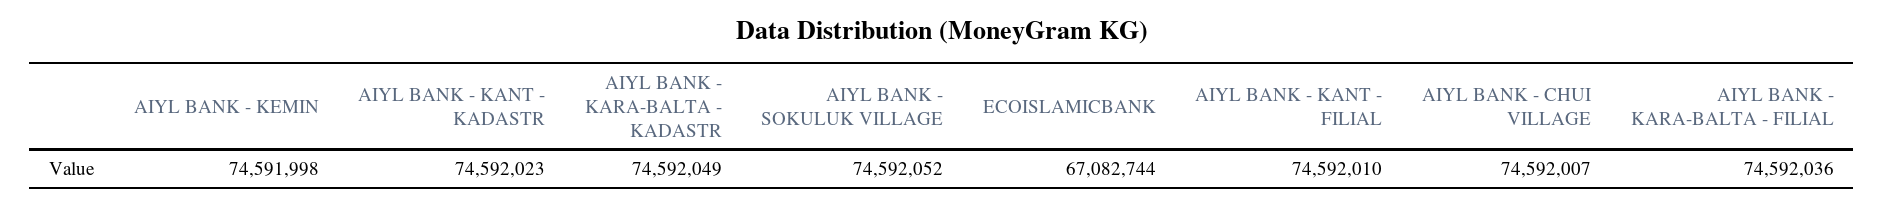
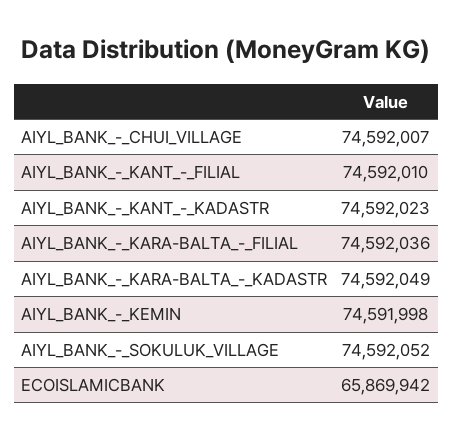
ECOISLAMICBANK: 67082744 -> 65869942

